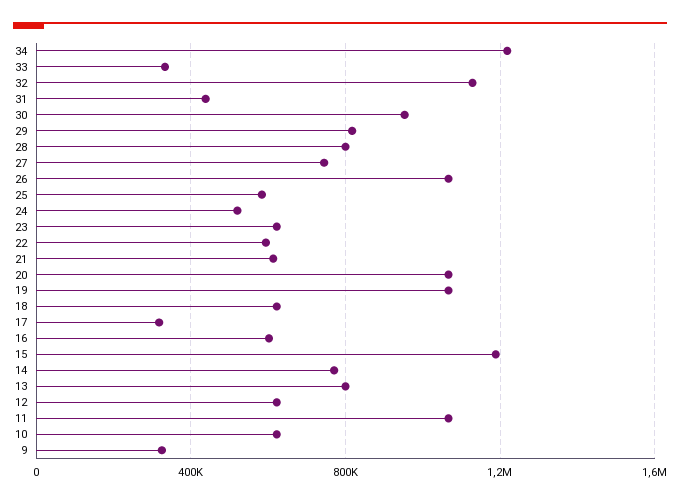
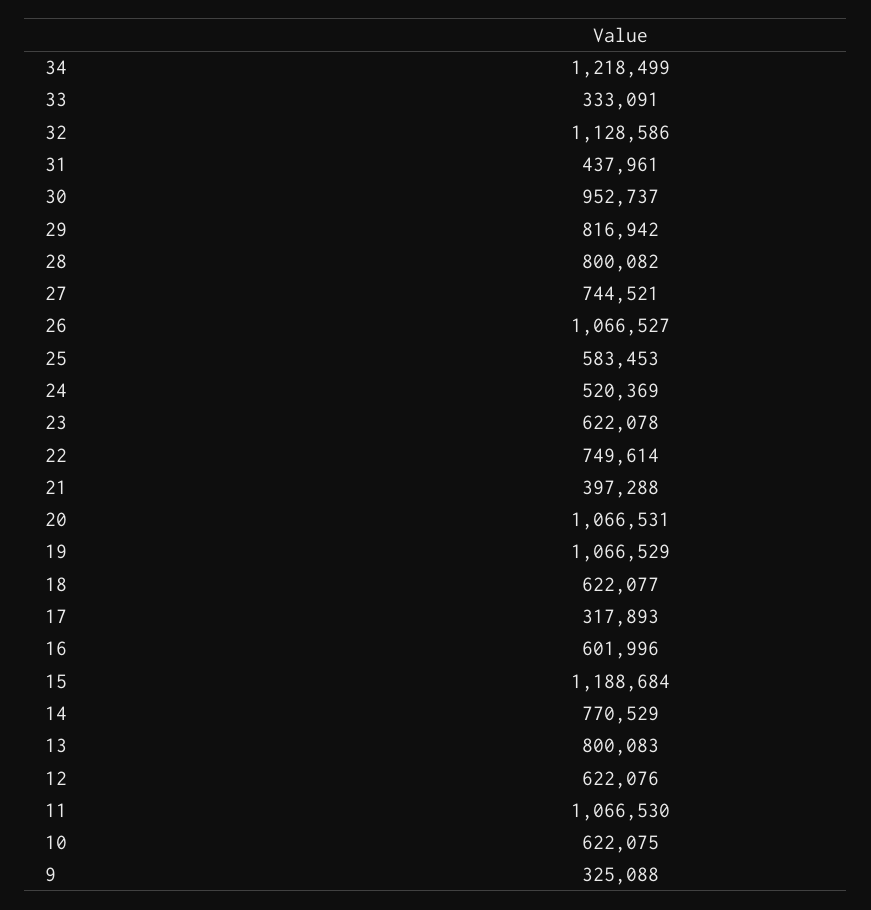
22: 600000 -> 749614
21: 600000 -> 397288

